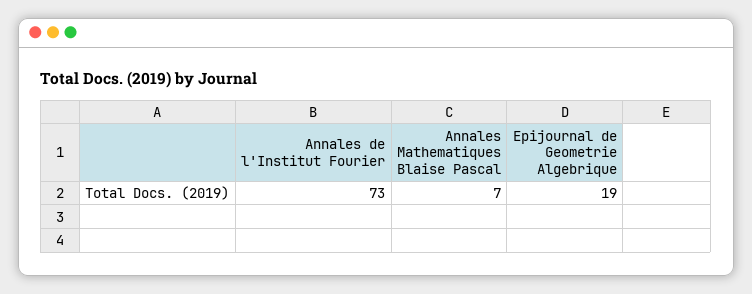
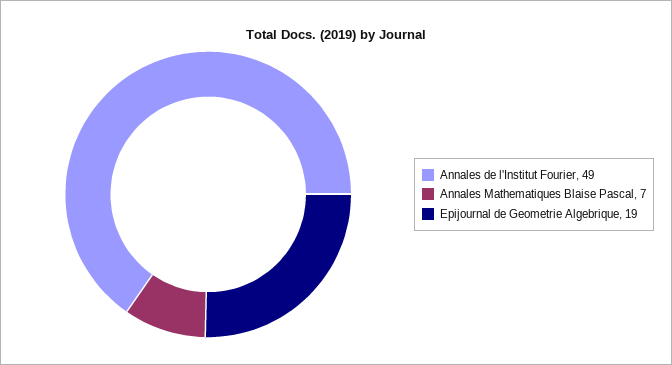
Annales de l'Institut Fourier: 73 -> 49

